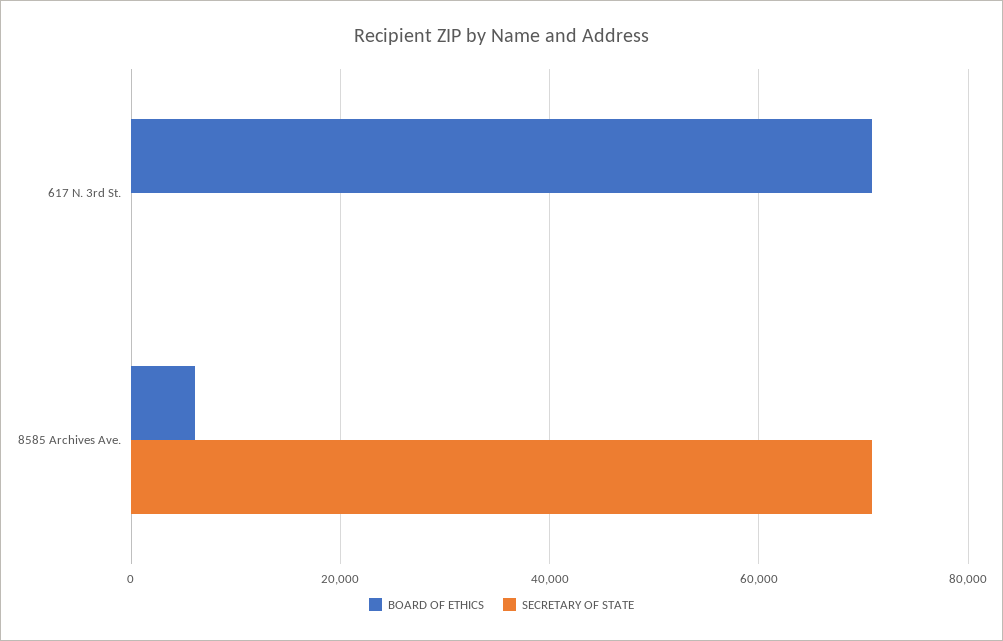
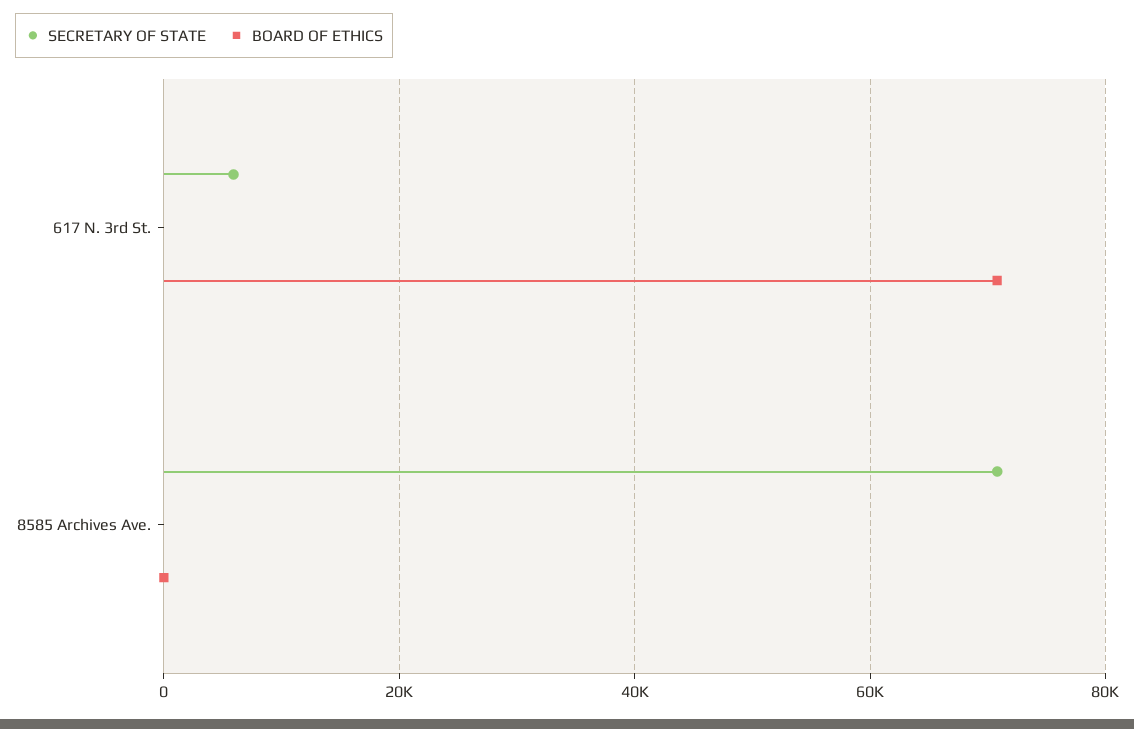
SECRETARY OF STATE, 617 N. 3rd St.: 0 -> 6000
BOARD OF ETHICS, 8585 Archives Ave.: 6000 -> 0

